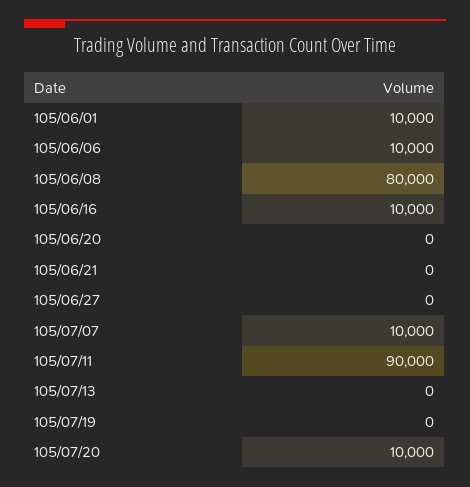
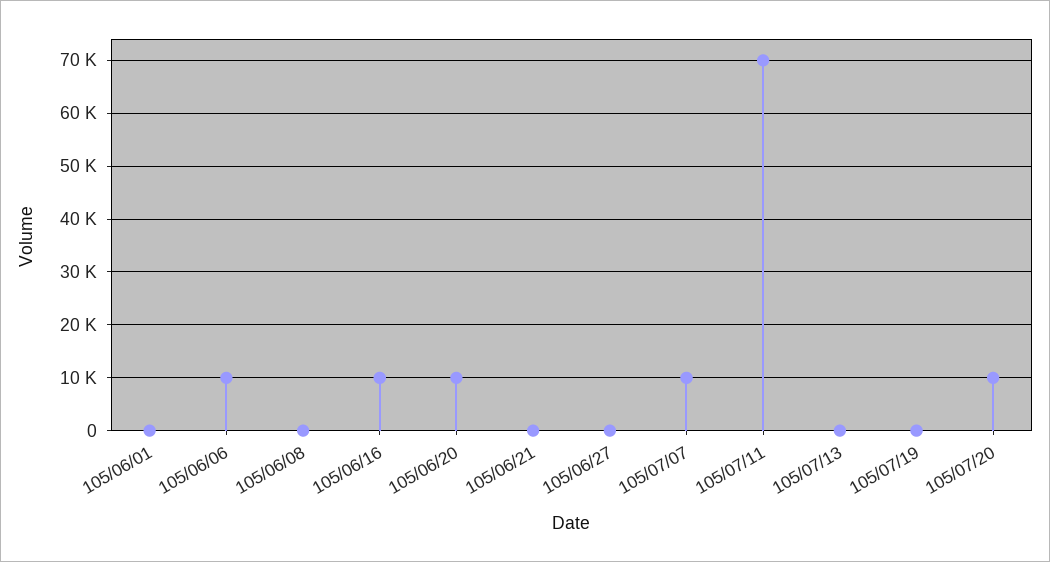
105/06/01: 10000 -> 0
105/06/08: 80000 -> 0
105/06/20: 0 -> 10000
105/07/11: 90000 -> 70000

